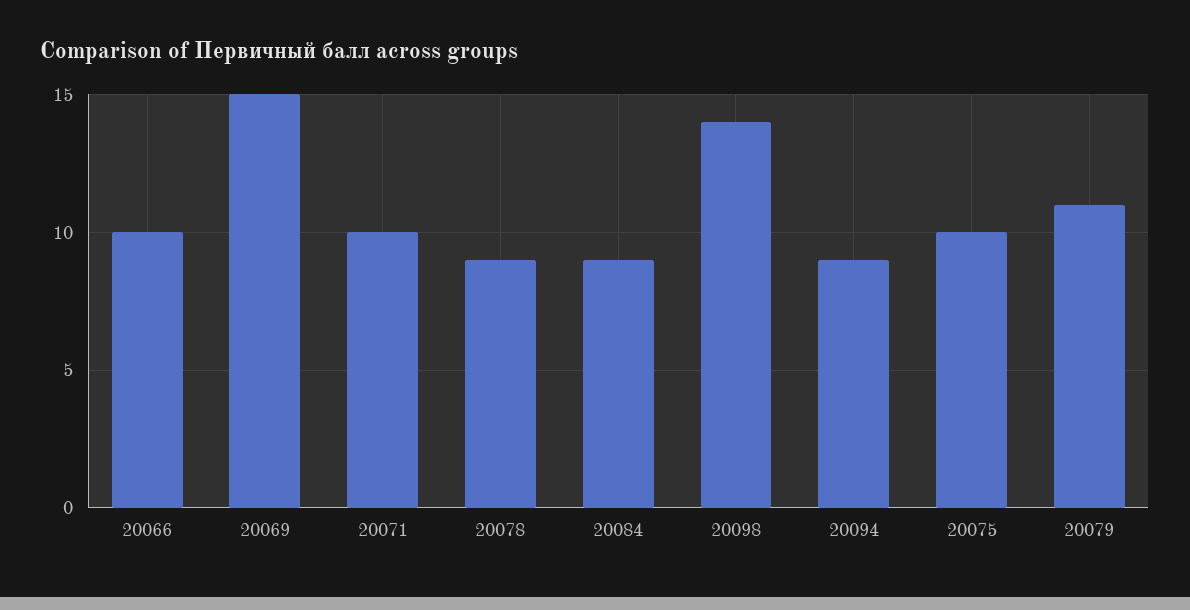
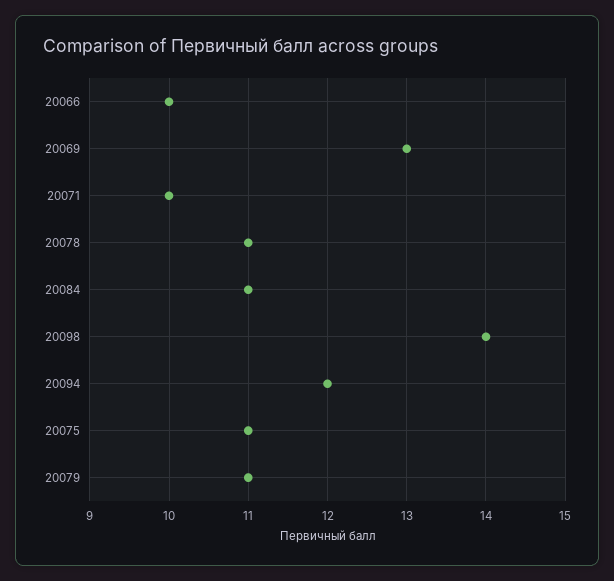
20069: 15 -> 13
20078: 9 -> 11
20084: 9 -> 11
20094: 9 -> 12
20075: 10 -> 11

